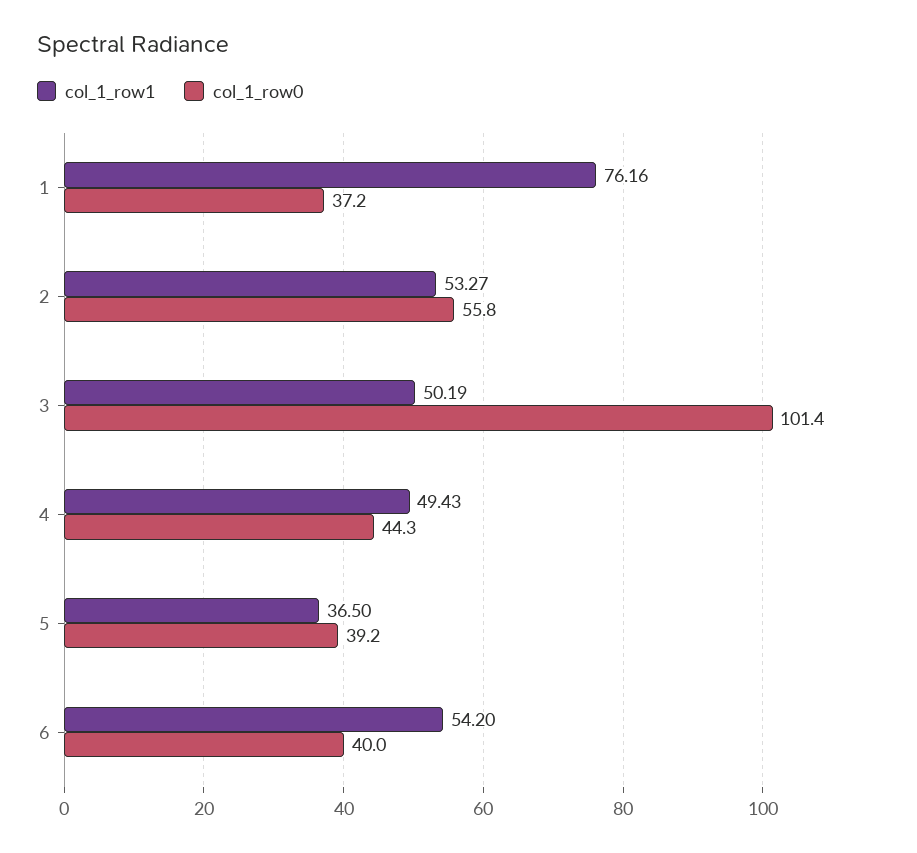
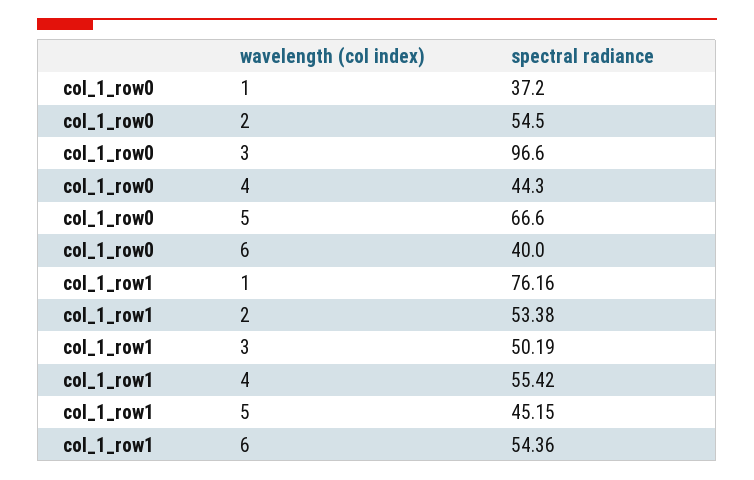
col_1_row1, 2: 53.27 -> 53.38
col_1_row0, 2: 55.8 -> 54.5
col_1_row0, 3: 101.4 -> 96.6
col_1_row1, 4: 49.43 -> 55.42
col_1_row1, 5: 36.5 -> 45.15
col_1_row0, 5: 39.2 -> 66.6
col_1_row1, 6: 54.2 -> 54.36

